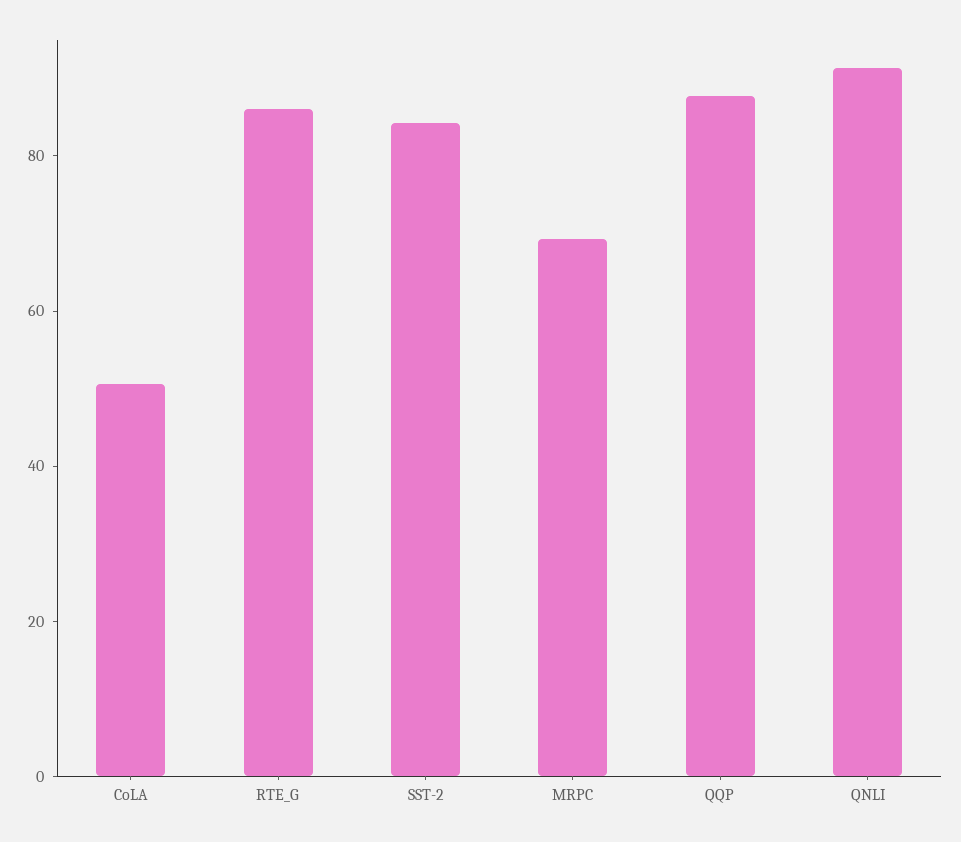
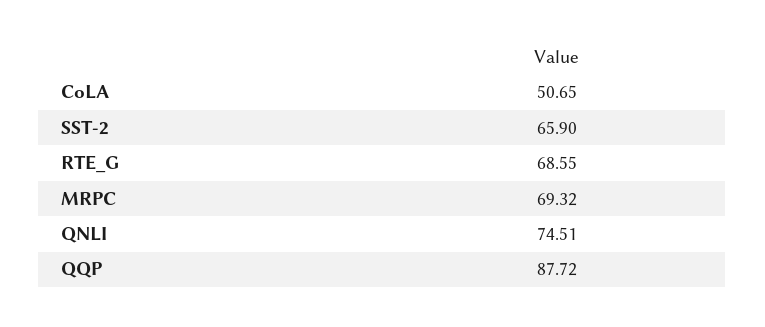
RTE_G: 85 -> 68.55
SST-2: 85 -> 65.9
QNLI: 90 -> 74.51

